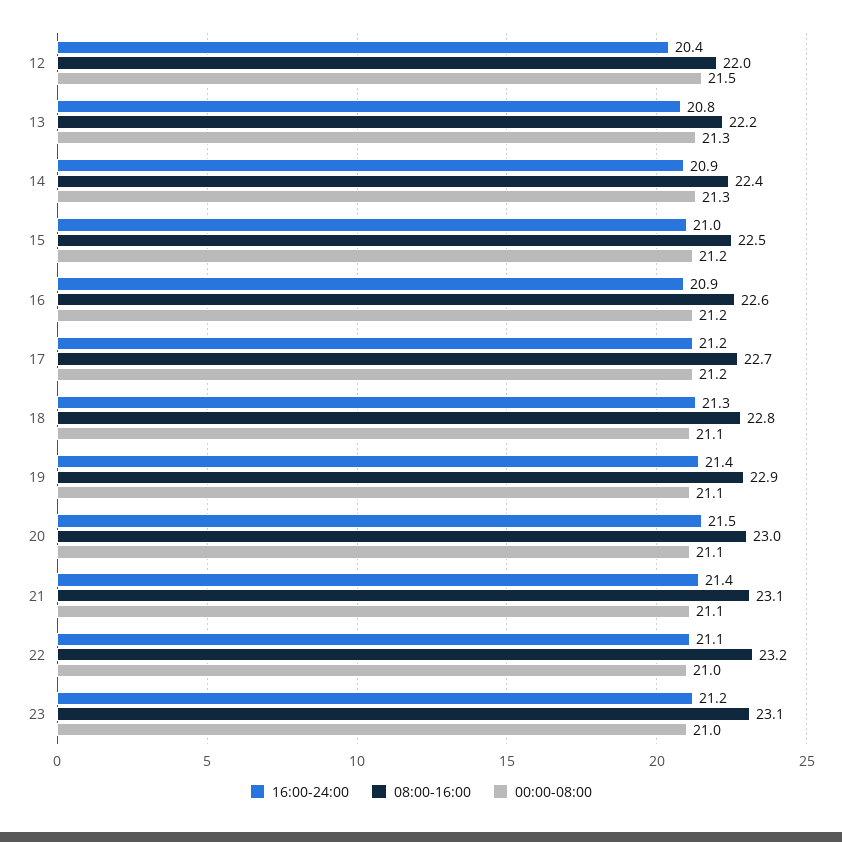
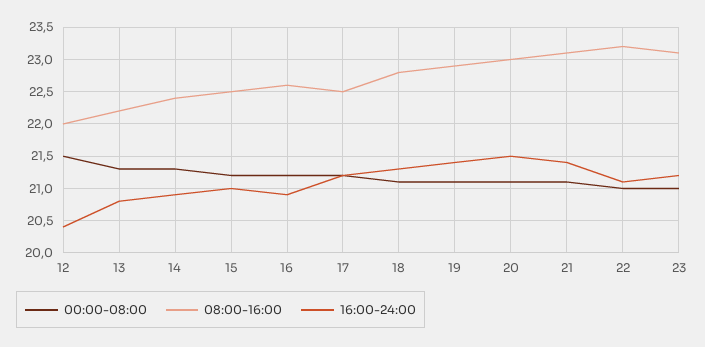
08:00-16:00, 17: 22.7 -> 22.5

